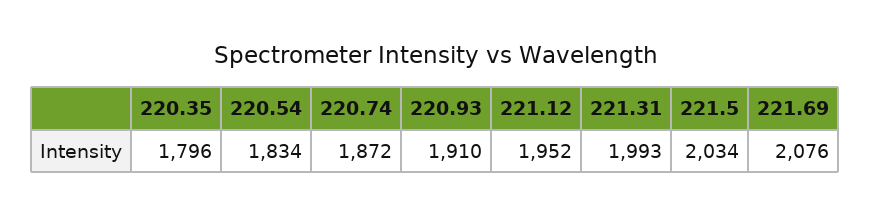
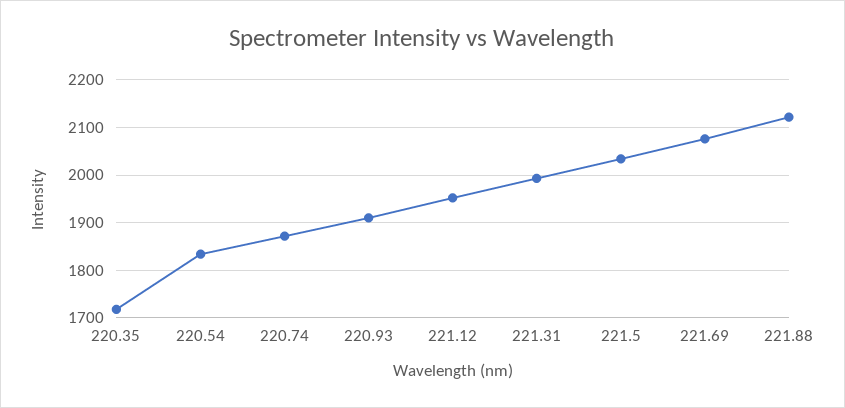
220.35: 1796 -> 1720
221.88: none -> 2120

